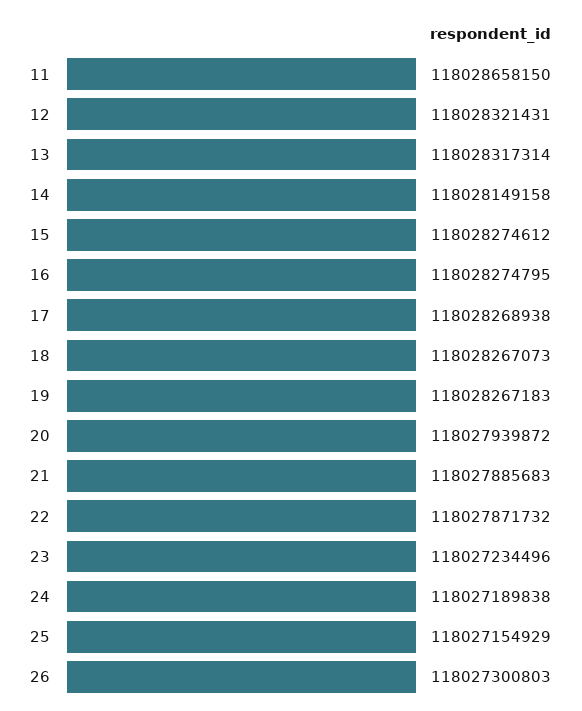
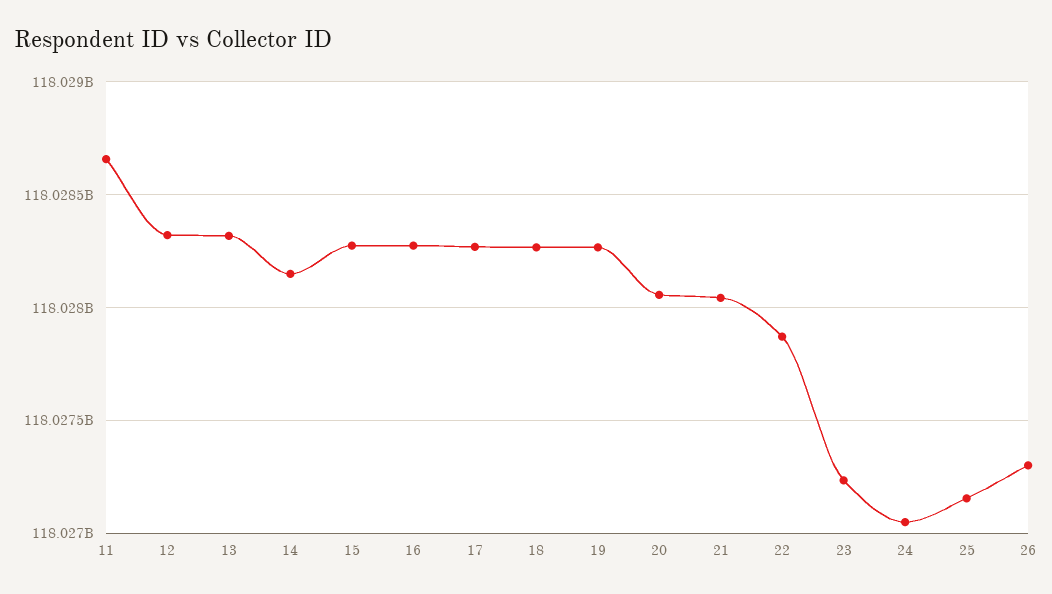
20: 118027939872 -> 118028050000
21: 118027885683 -> 118028050000
24: 118027189838 -> 118027050000

